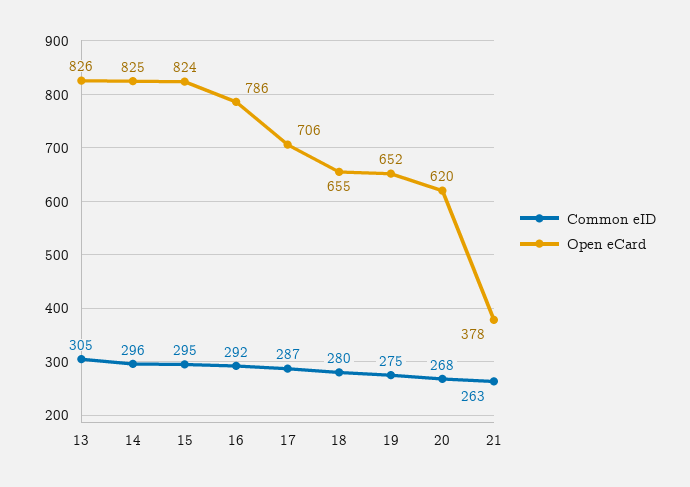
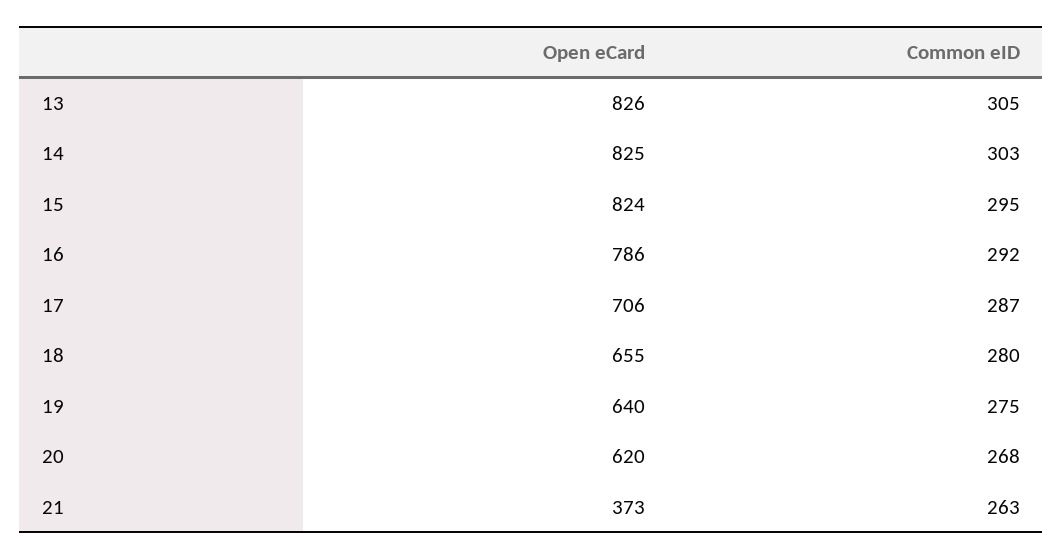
Common eID, 14: 296 -> 303
Open eCard, 19: 652 -> 640
Open eCard, 21: 378 -> 373

